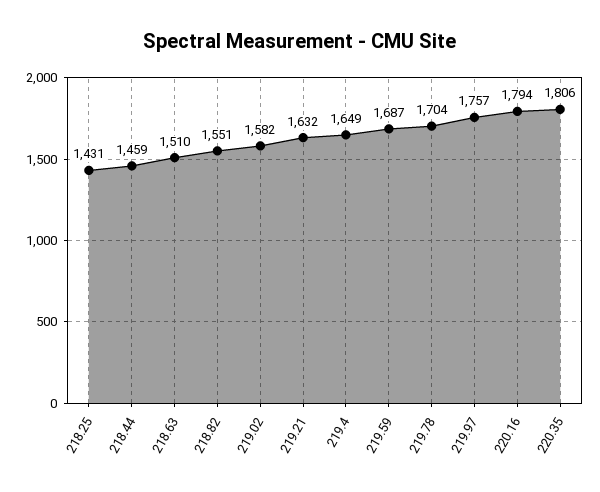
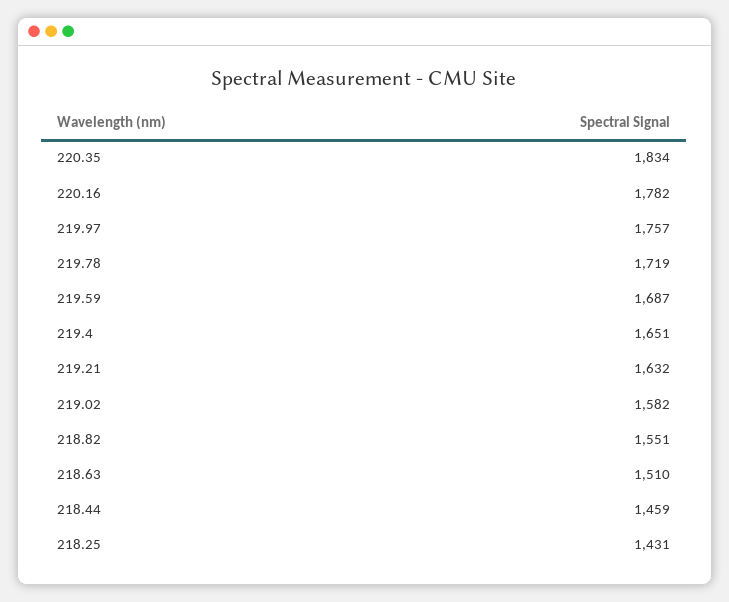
219.4: 1649 -> 1651
219.78: 1704 -> 1719
220.16: 1794 -> 1782
220.35: 1806 -> 1834

